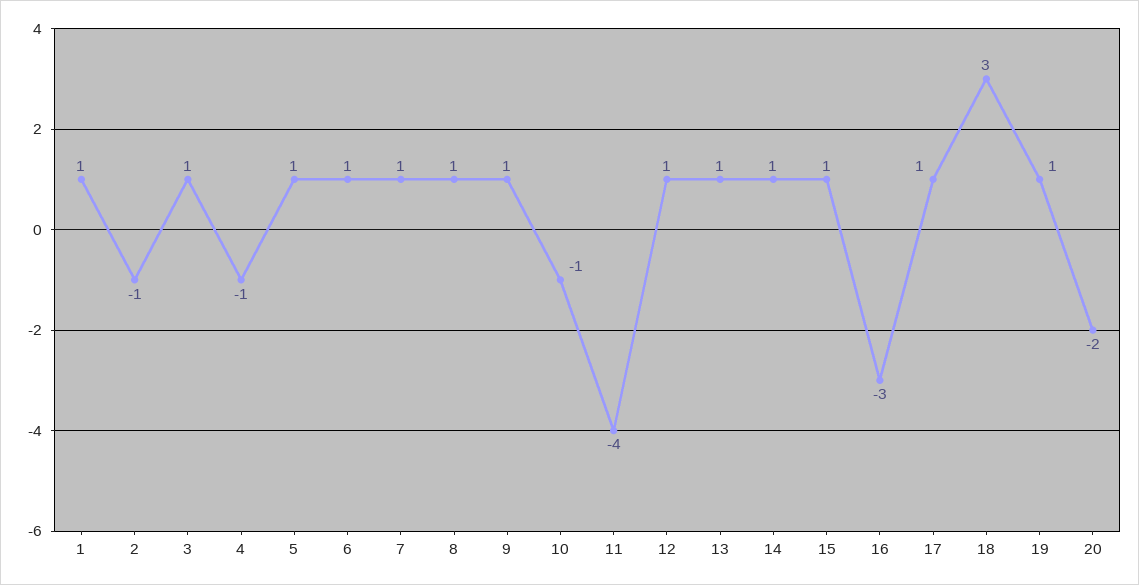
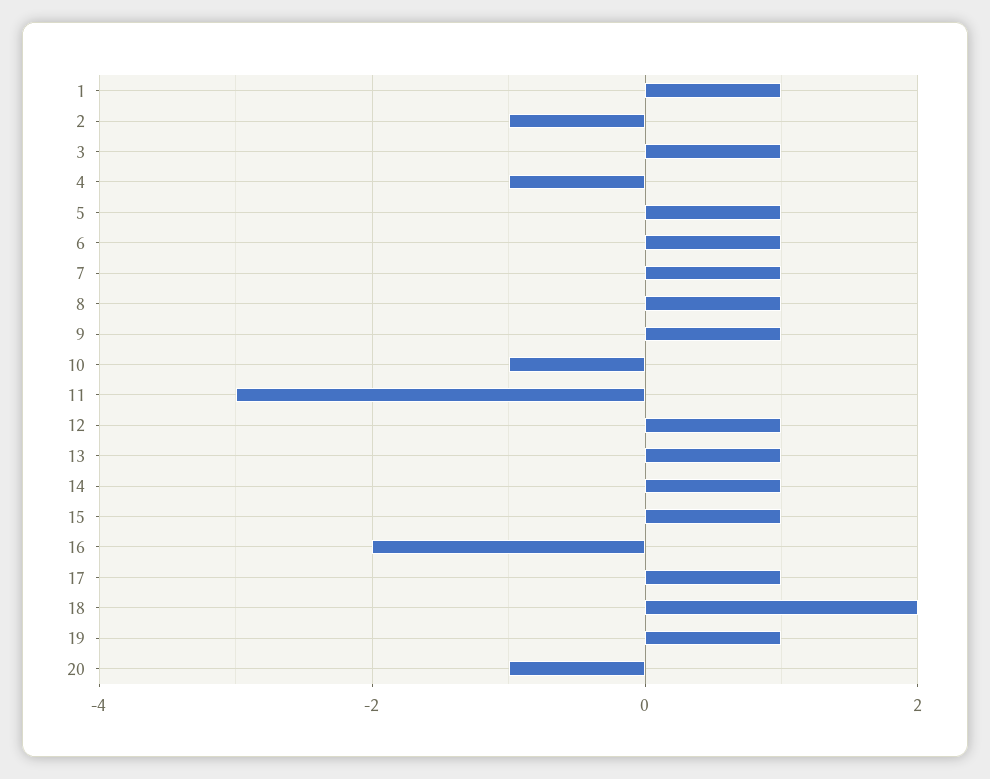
11: -4 -> -3
16: -3 -> -2
18: 3 -> 2
20: -2 -> -1

